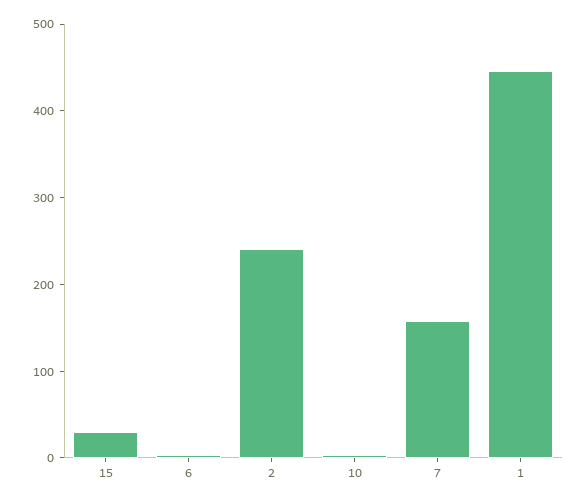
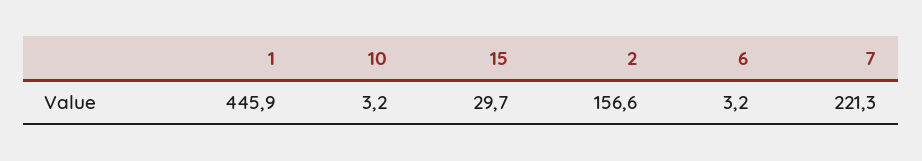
2: 240 -> 156.6
7: 160 -> 221.3

